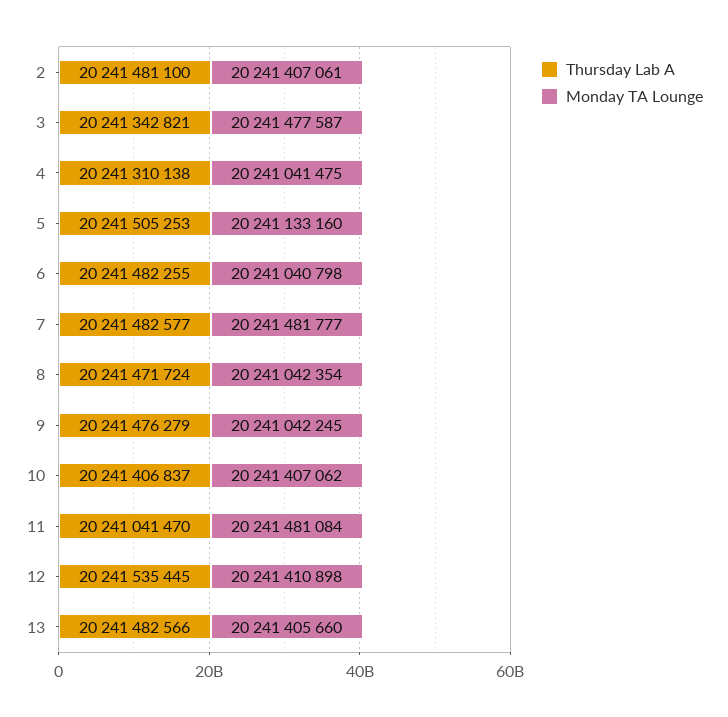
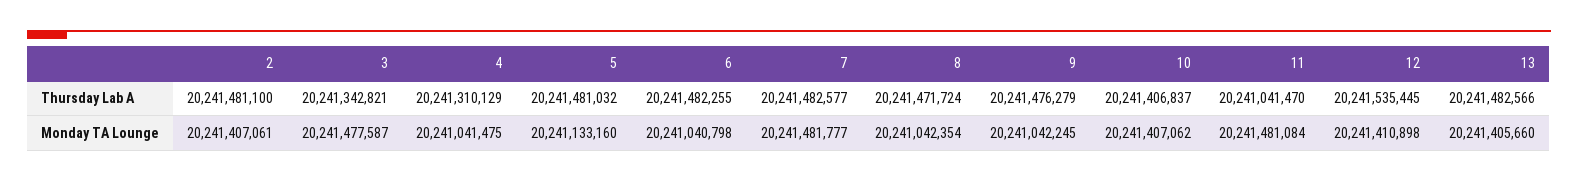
Thursday Lab A, 4: 20241310138 -> 20241310129
Thursday Lab A, 5: 20241505253 -> 20241481032

